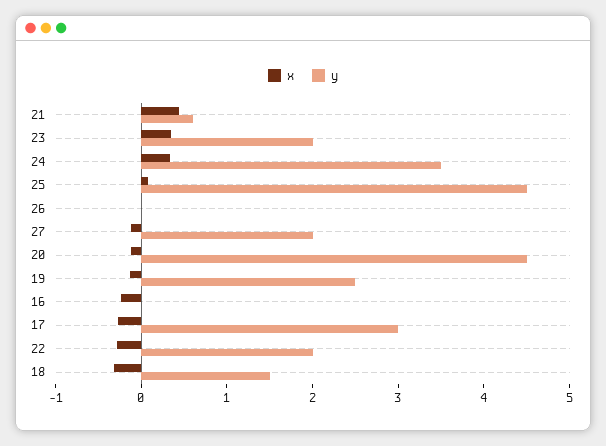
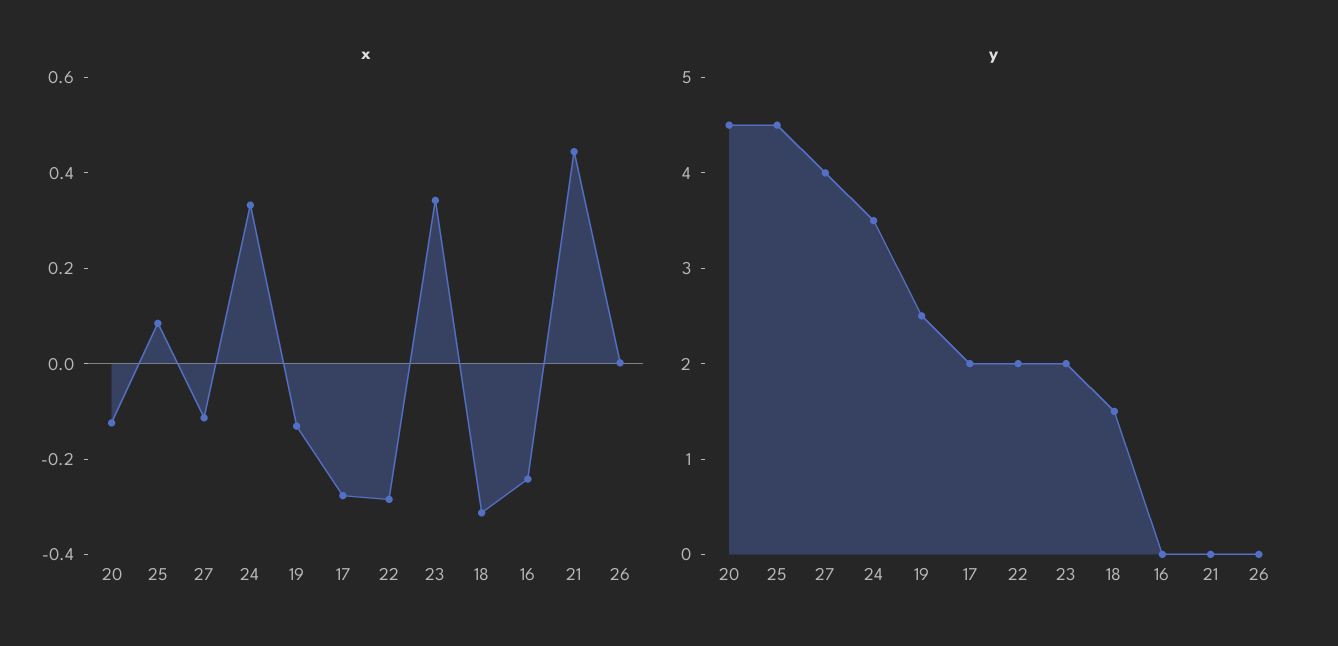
y, 21: 0.6 -> 0
y, 27: 2 -> 4
y, 17: 3 -> 2

